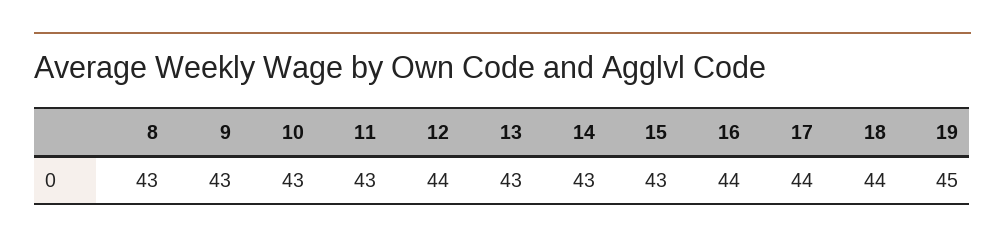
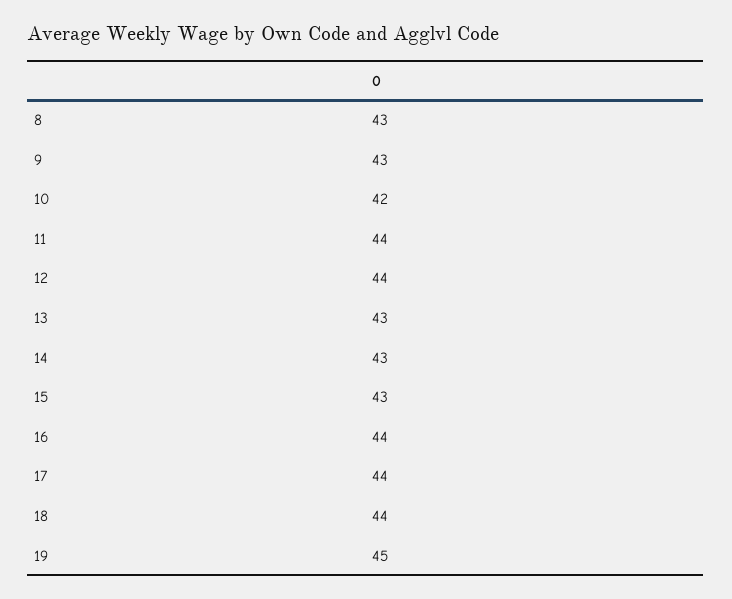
10: 43 -> 42
11: 43 -> 44

